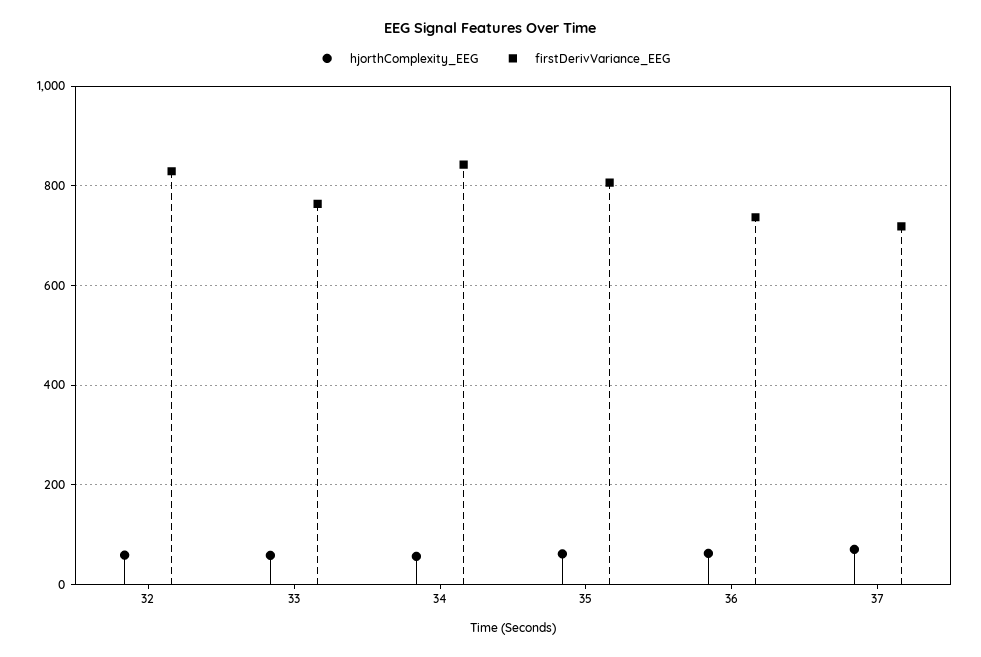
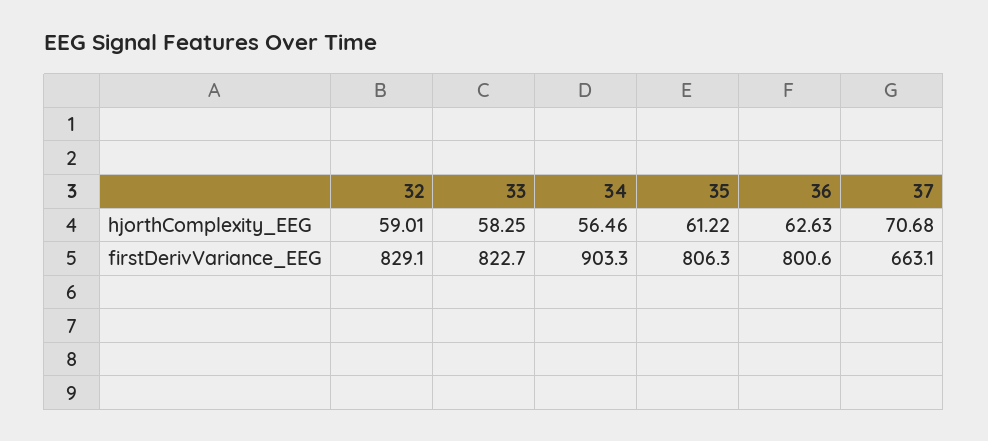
firstDerivVariance_EEG, 33: 760 -> 822.7
firstDerivVariance_EEG, 34: 840 -> 903.3
firstDerivVariance_EEG, 36: 740 -> 800.6
firstDerivVariance_EEG, 37: 720 -> 663.1

